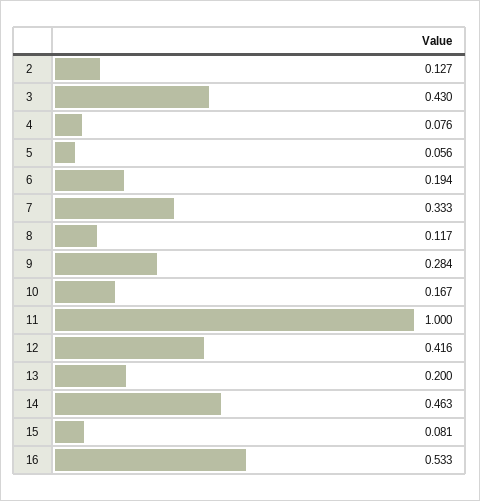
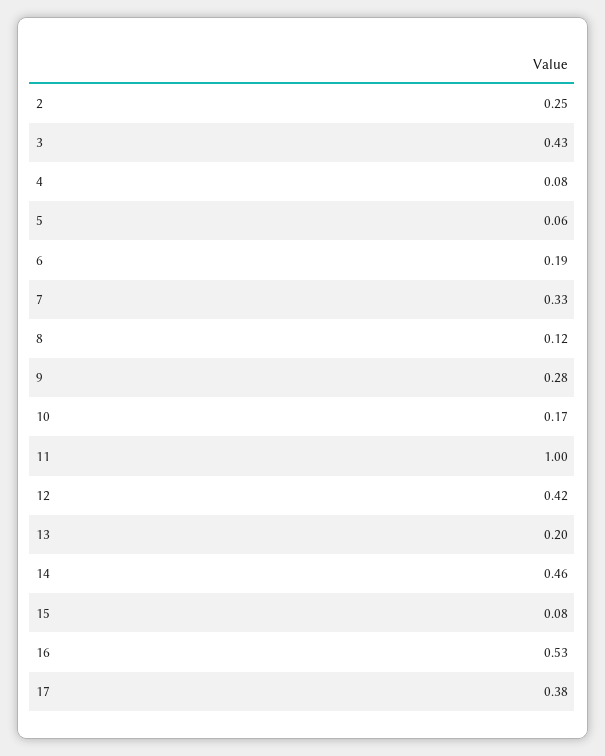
2: 0.127 -> 0.25
17: none -> 0.38

